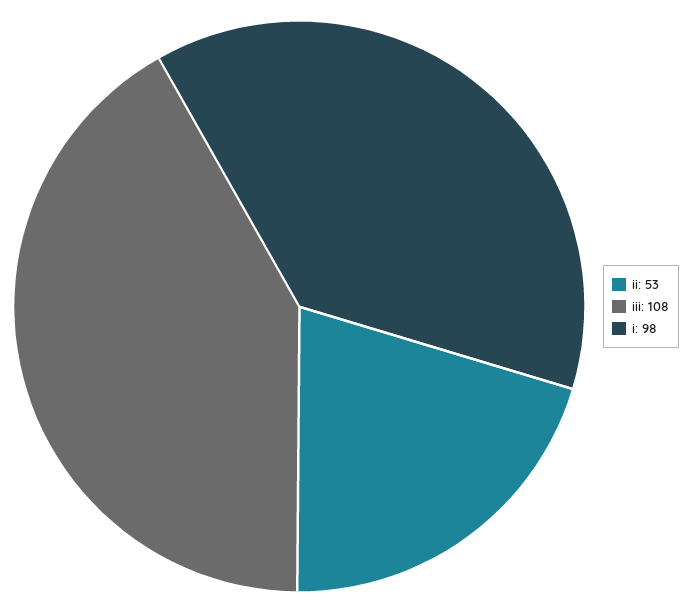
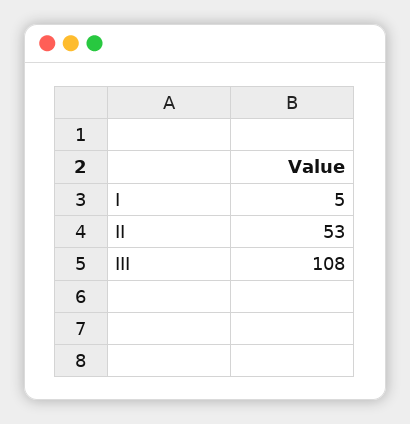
i: 98 -> 5

